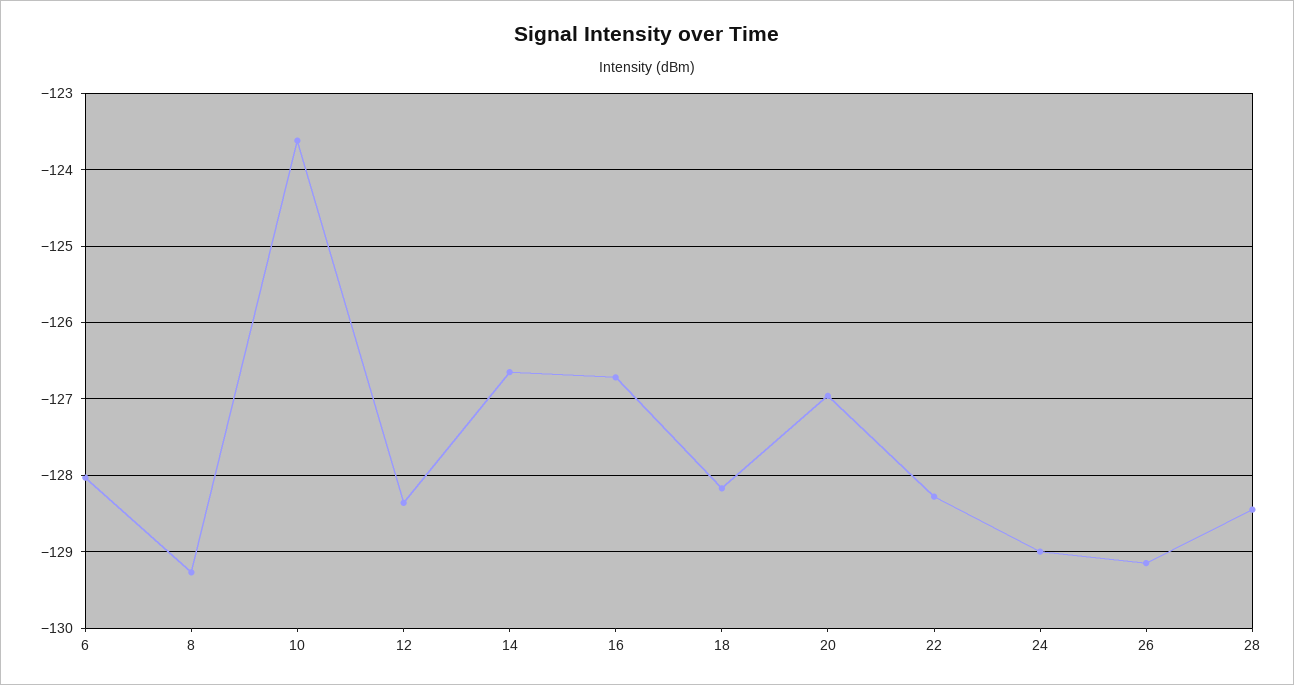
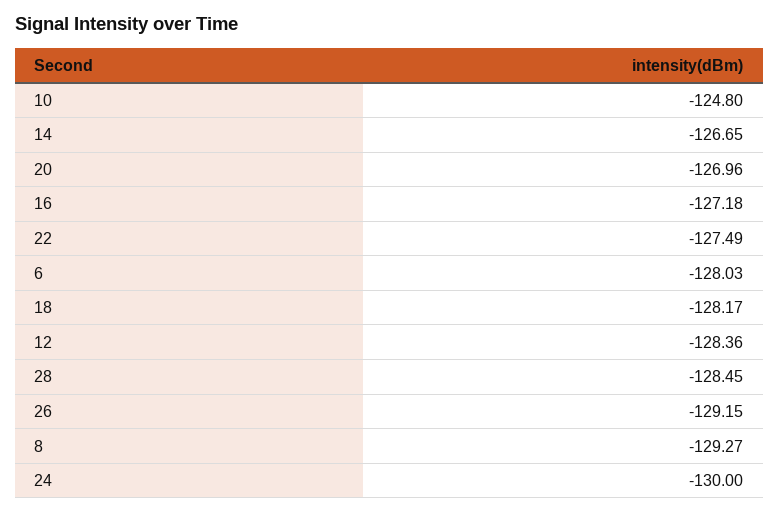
10: -123.6 -> -124.8
16: -126.7 -> -127.18
22: -128.3 -> -127.49
24: -129 -> -130

